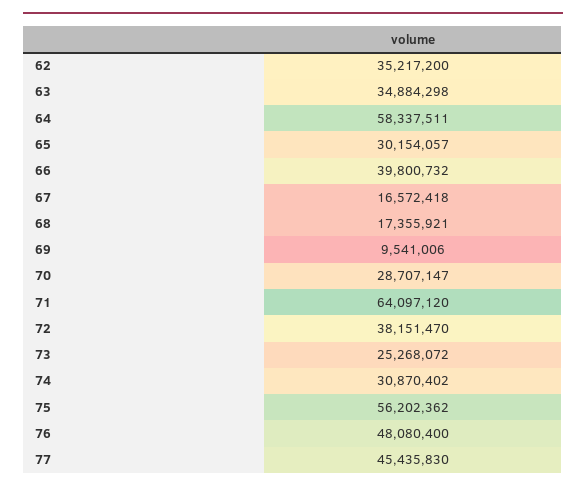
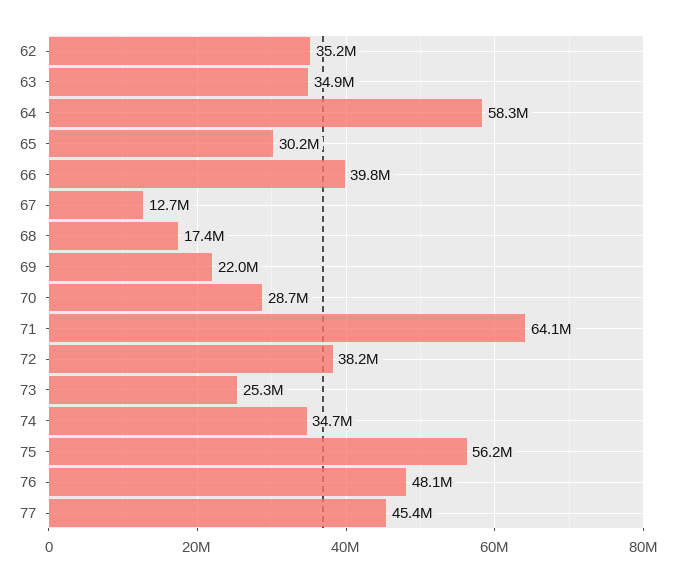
67: 16572418 -> 12700000
69: 9541006 -> 22000000
74: 30870402 -> 34700000

